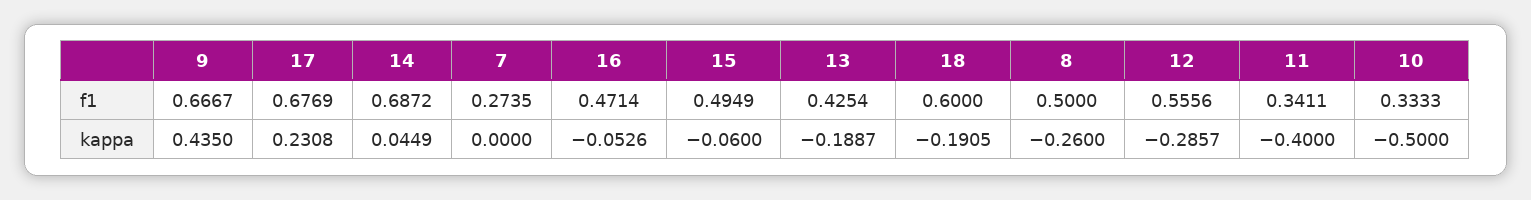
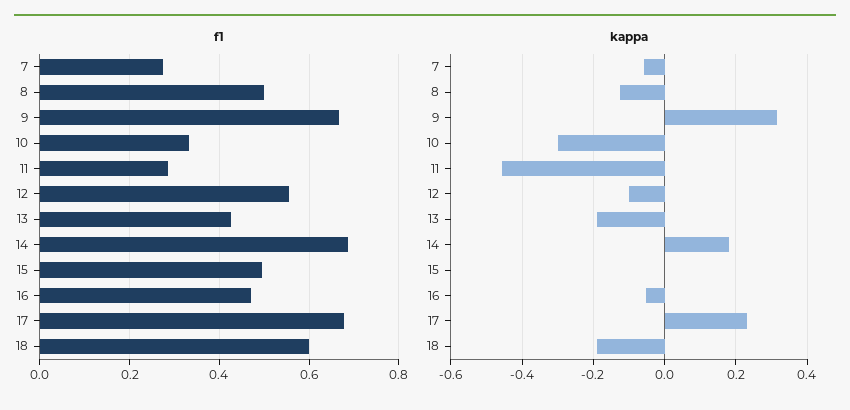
f1, 11: 0.3411 -> 0.28
kappa, 9: 0.435 -> 0.32
kappa, 14: 0.0449 -> 0.18
kappa, 7: 0 -> -0.06
kappa, 15: -0.06 -> 0
kappa, 8: -0.26 -> -0.12
kappa, 12: -0.2857 -> -0.1
kappa, 11: -0.4 -> -0.46
kappa, 10: -0.5 -> -0.3

